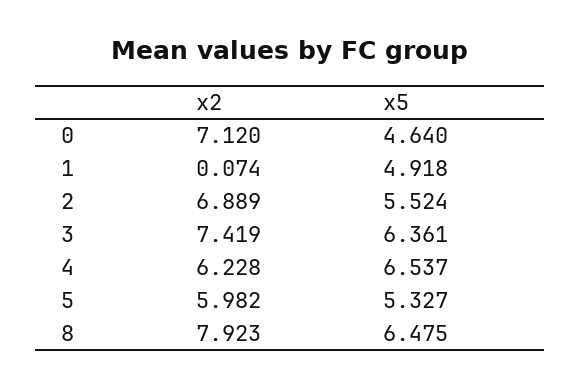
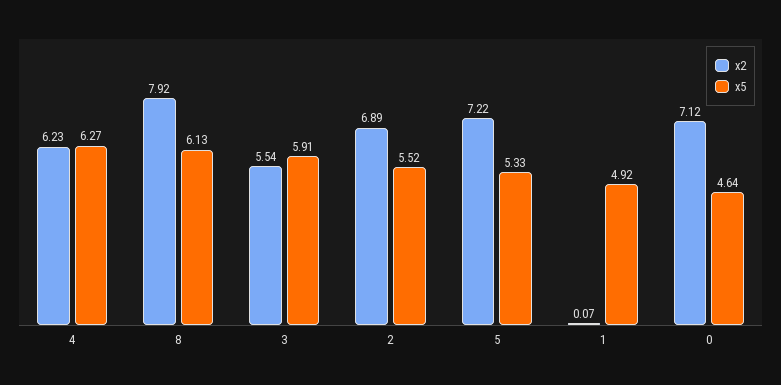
x2, 3: 7.419 -> 5.54
x5, 3: 6.361 -> 5.91
x5, 4: 6.537 -> 6.27
x2, 5: 5.982 -> 7.22
x5, 8: 6.475 -> 6.13

